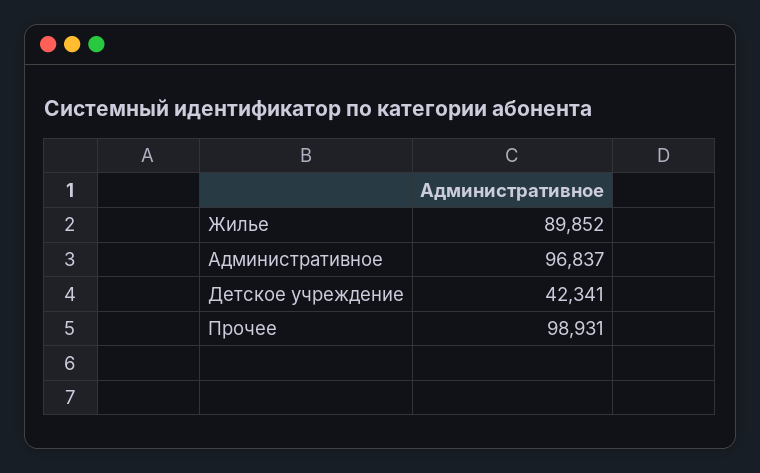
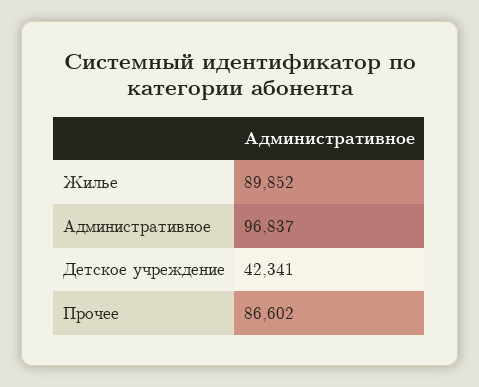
Прочее: 98931 -> 86602

